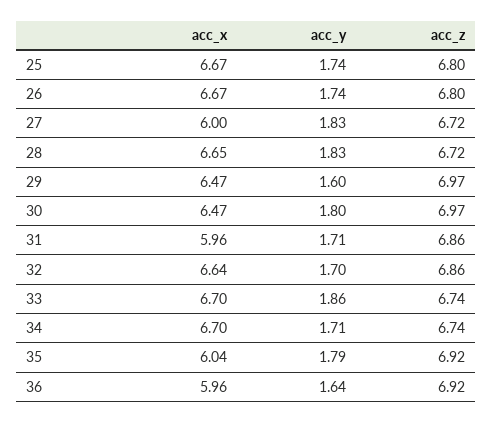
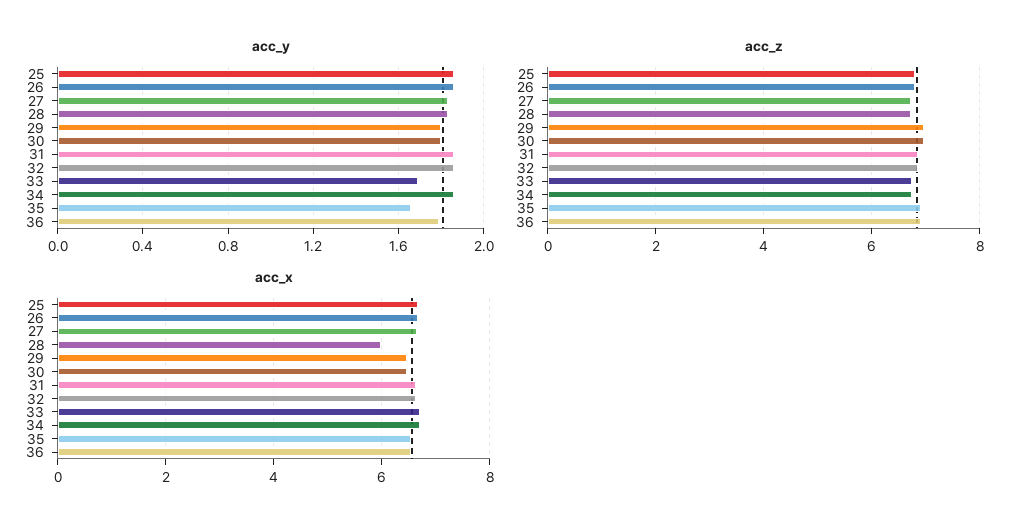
acc_y, 25: 1.74 -> 1.85
acc_y, 26: 1.74 -> 1.85
acc_x, 27: 6 -> 6.6
acc_x, 28: 6.65 -> 6
acc_y, 29: 1.6 -> 1.8
acc_x, 31: 5.96 -> 6.6
acc_y, 31: 1.71 -> 1.85
acc_y, 32: 1.7 -> 1.85
acc_y, 33: 1.86 -> 1.7
acc_y, 34: 1.71 -> 1.85
acc_x, 35: 6.04 -> 6.6
acc_y, 35: 1.79 -> 1.65
acc_x, 36: 5.96 -> 6.6
acc_y, 36: 1.64 -> 1.8

